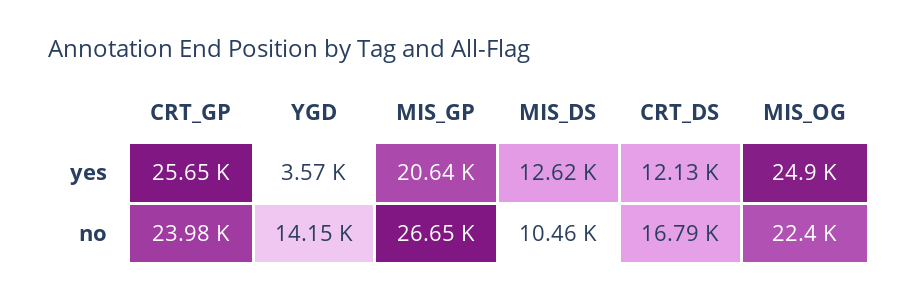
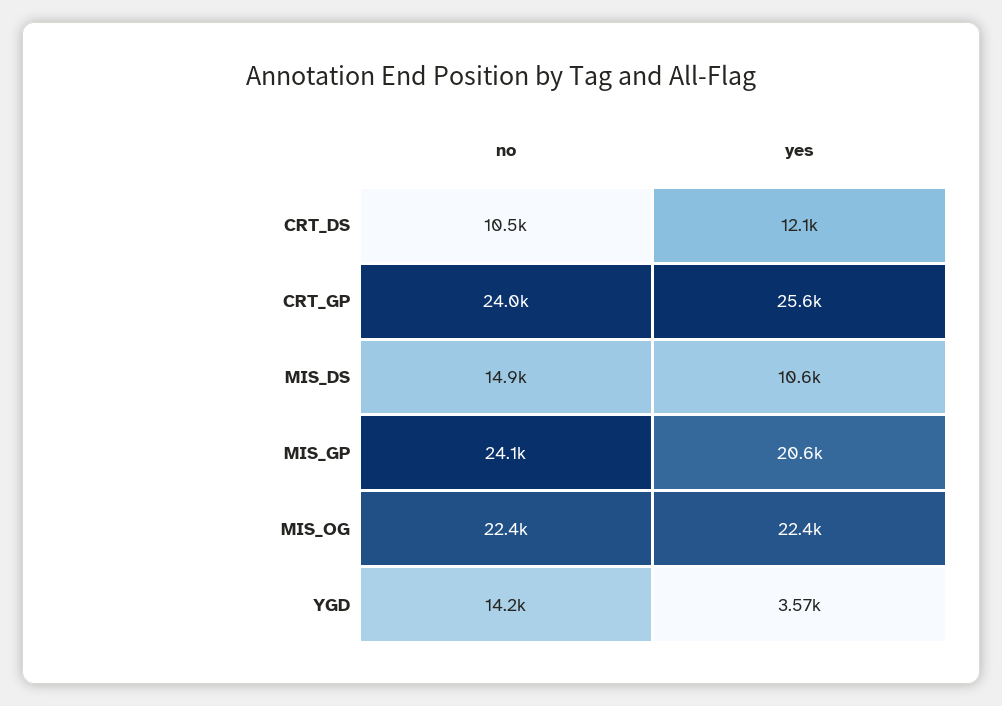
MIS_DS, yes: 12620 -> 10600
MIS_OG, yes: 24900 -> 22400
MIS_GP, no: 26650 -> 24100
MIS_DS, no: 10460 -> 14900
CRT_DS, no: 16790 -> 10500

